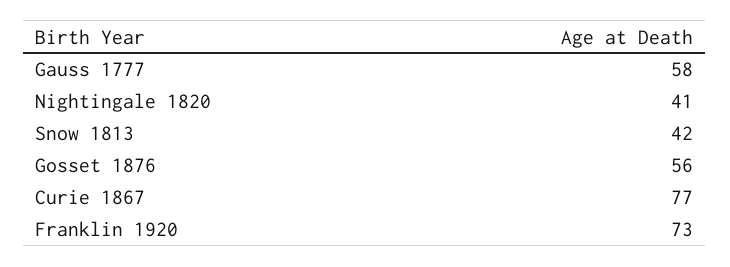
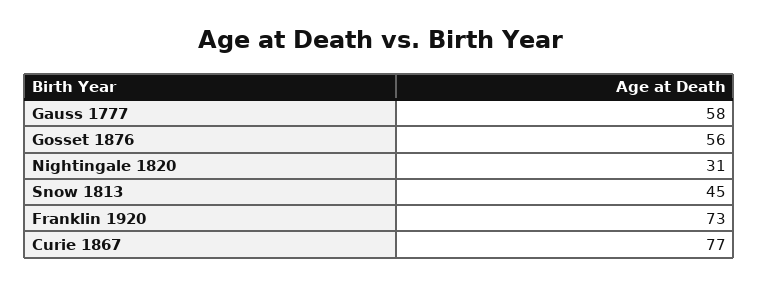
Nightingale 1820: 41 -> 31
Snow 1813: 42 -> 45

